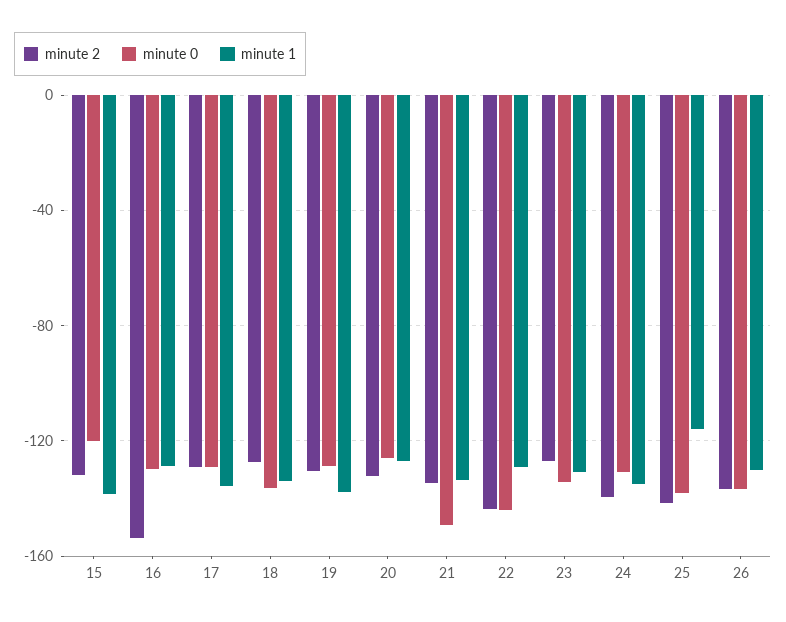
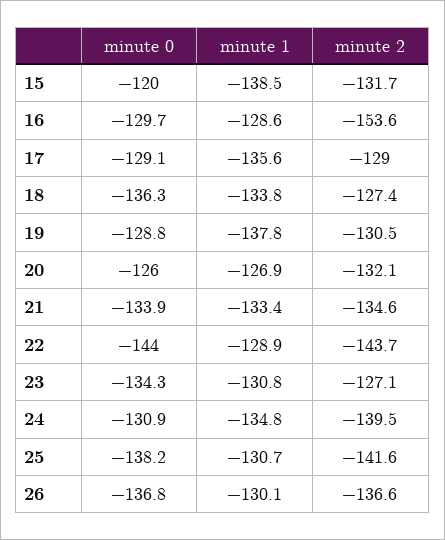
minute 0, 21: -150 -> -133.9
minute 1, 25: -115 -> -130.7

